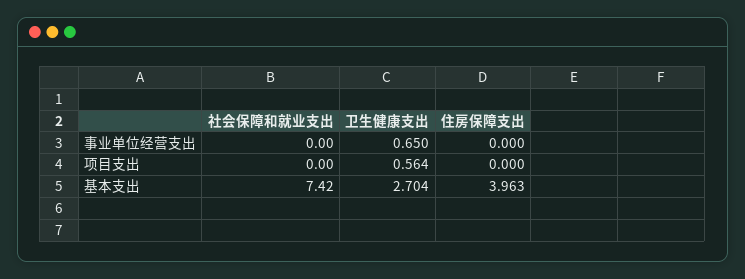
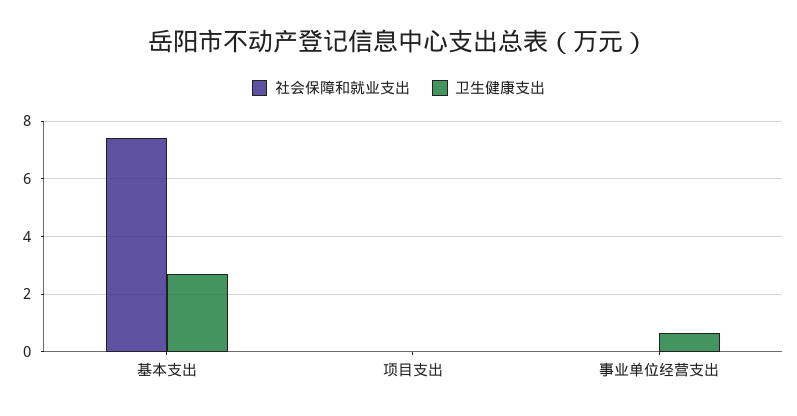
住房保障支出, 事业单位经营支出: 0 -> none
卫生健康支出, 项目支出: 0.564 -> 0
住房保障支出, 项目支出: 0 -> none
住房保障支出, 基本支出: 3.963 -> none

